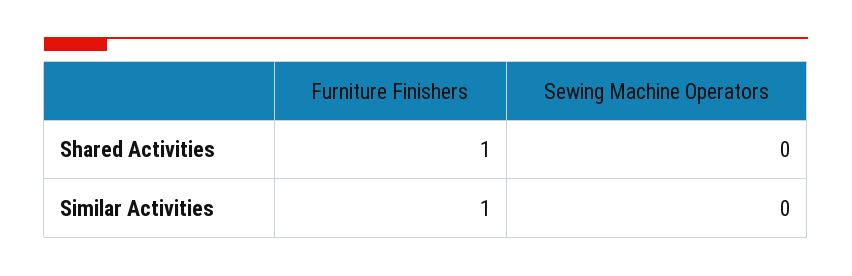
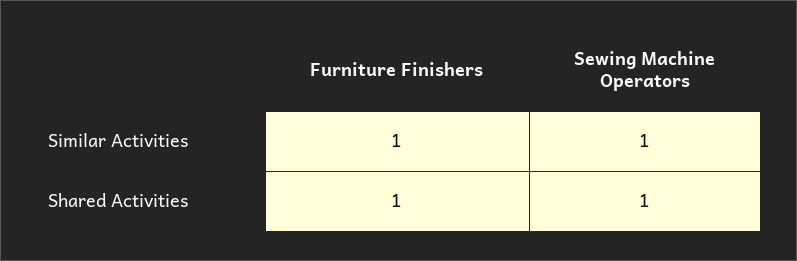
Sewing Machine Operators, Shared Activities: 0 -> 1
Sewing Machine Operators, Similar Activities: 0 -> 1

